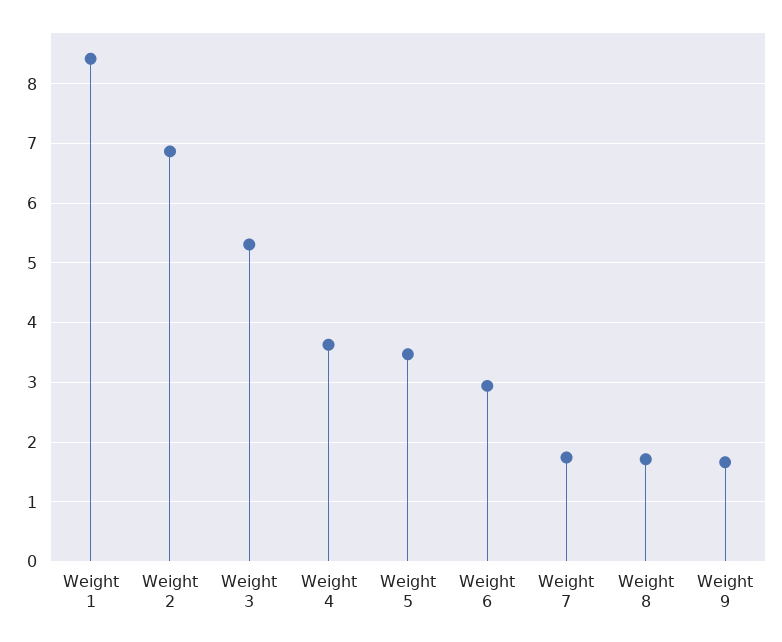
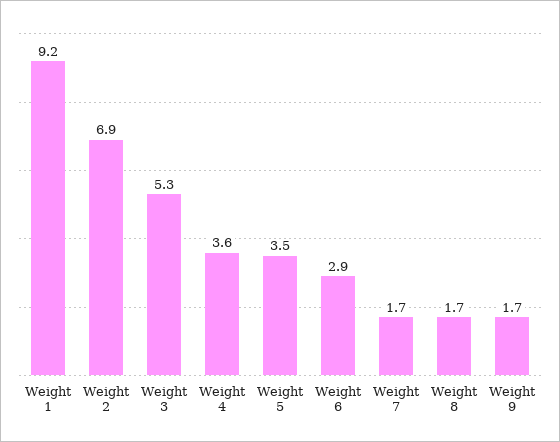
Weight 1: 8.4 -> 9.2

